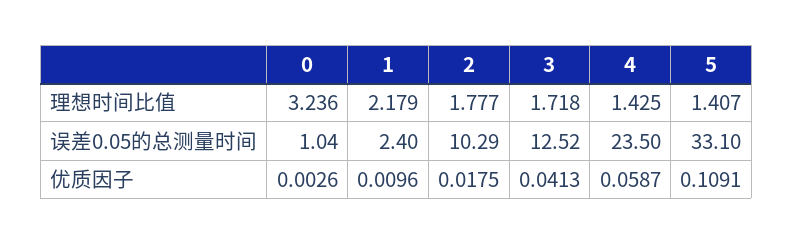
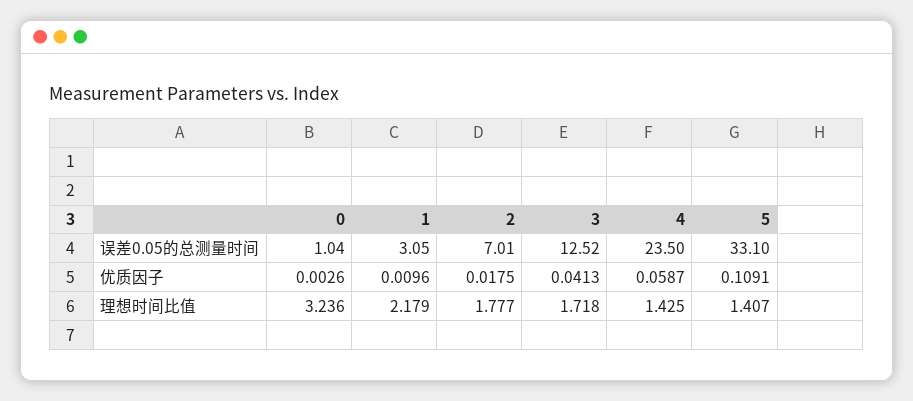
1, 误差0.05的总测量时间: 2.4 -> 3.05
2, 误差0.05的总测量时间: 10.29 -> 7.01

